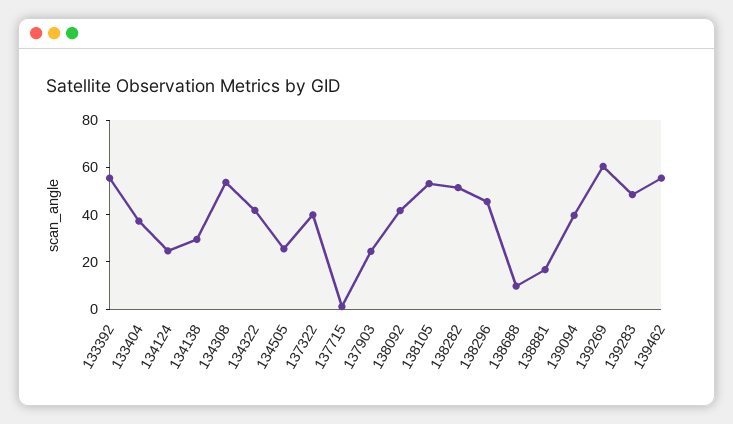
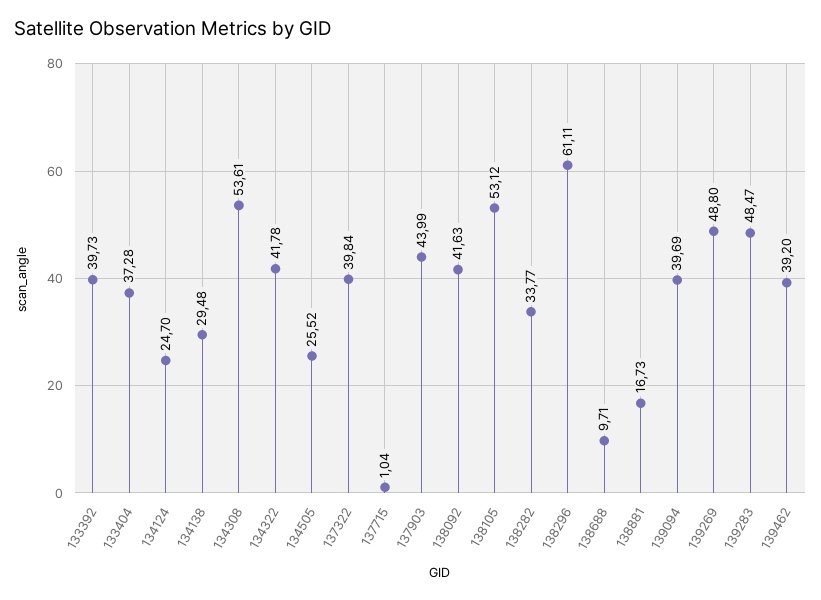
133392: 55 -> 39.73
137903: 25 -> 43.99
138282: 50 -> 33.77
138296: 45 -> 61.11
139269: 60 -> 48.8
139462: 55 -> 39.2

